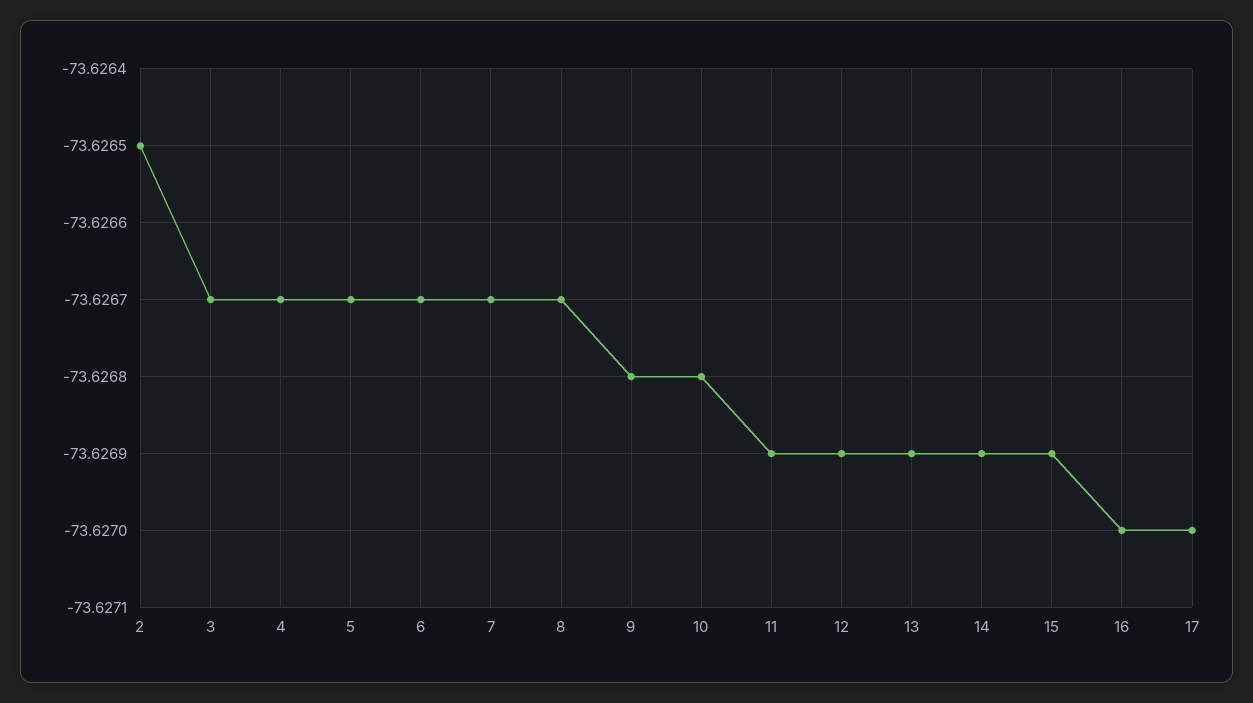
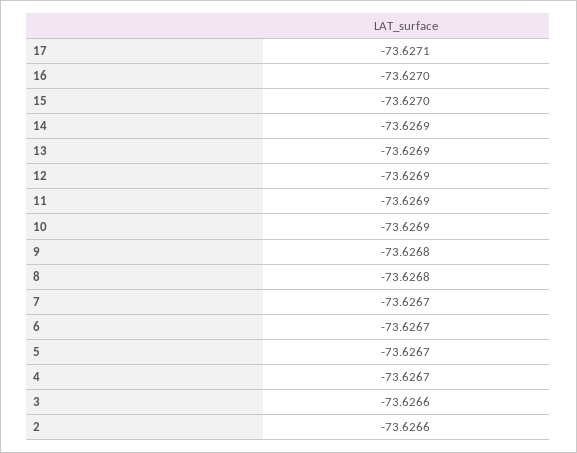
2: -73.6265 -> -73.6266
3: -73.6267 -> -73.6266
8: -73.6267 -> -73.6268
10: -73.6268 -> -73.6269
15: -73.6269 -> -73.627
17: -73.627 -> -73.6271

